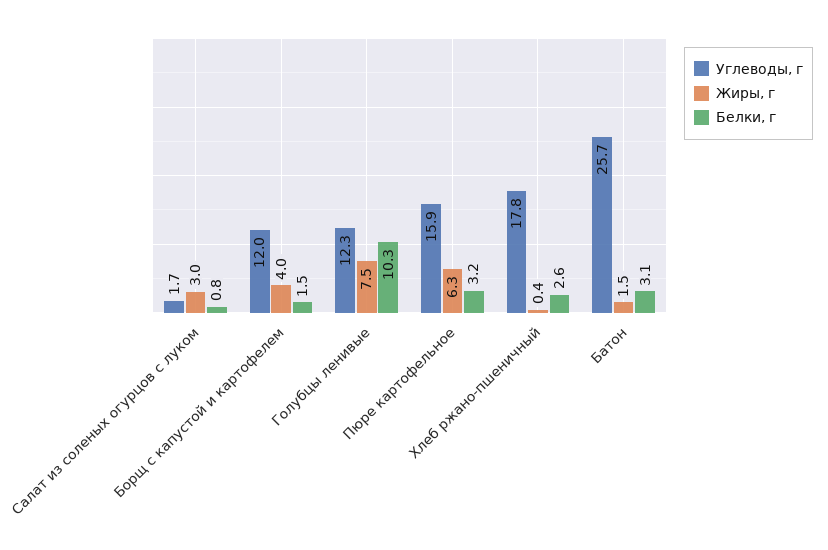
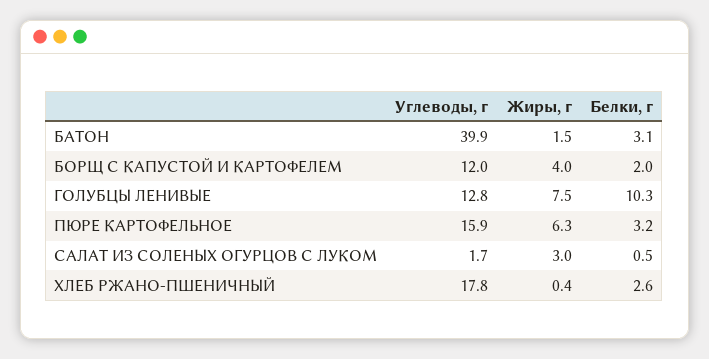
Белки, г, Салат из соленых огурцов с луком: 0.8 -> 0.5
Белки, г, Борщ с капустой и картофелем: 1.5 -> 2
Углеводы, г, Голубцы ленивые: 12.3 -> 12.8
Углеводы, г, Батон: 25.7 -> 39.9

